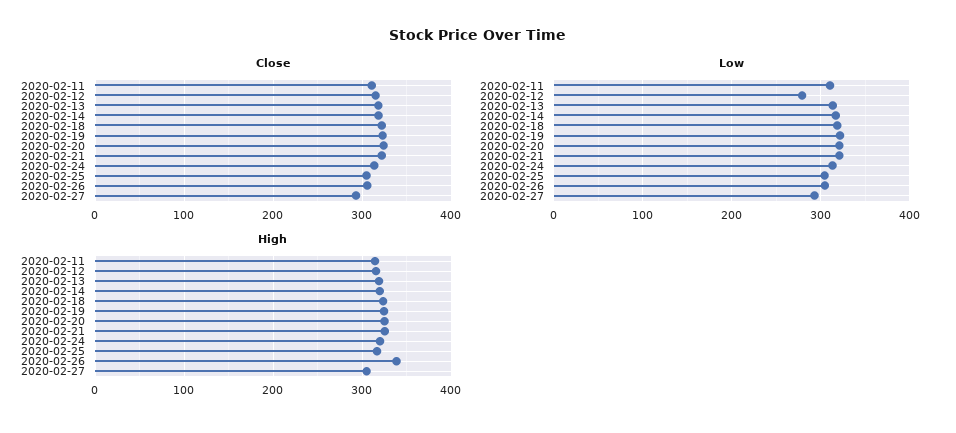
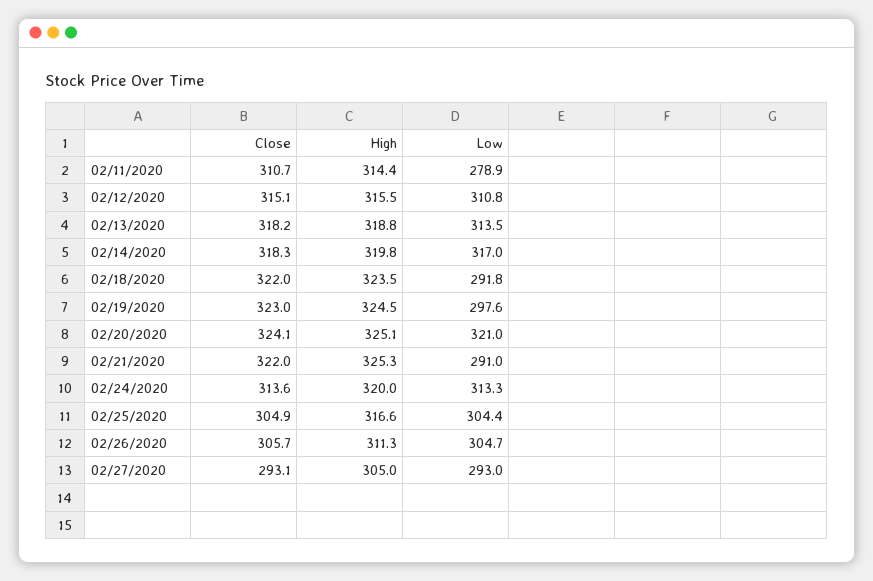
Low, 2020-02-11: 310 -> 278.9
Low, 2020-02-12: 280 -> 310.8
Low, 2020-02-18: 320 -> 291.8
Low, 2020-02-19: 320 -> 297.6
Low, 2020-02-21: 320 -> 291
High, 2020-02-26: 340 -> 311.3

